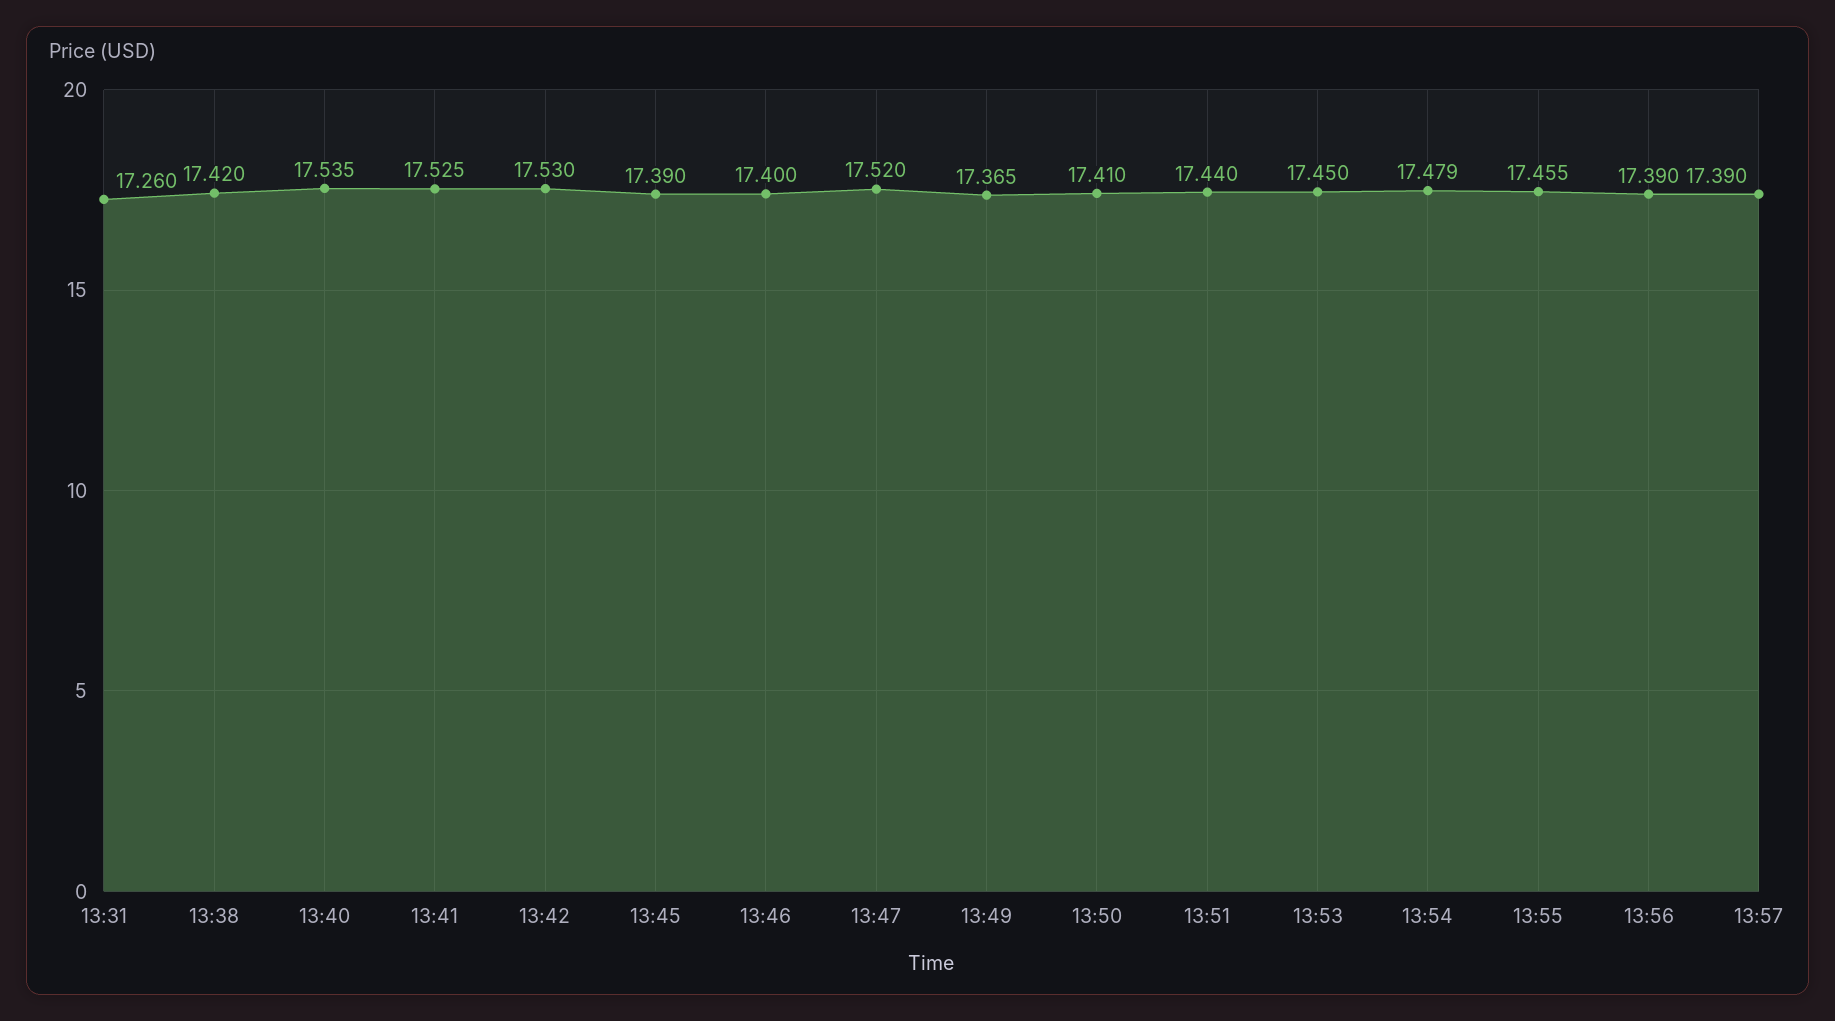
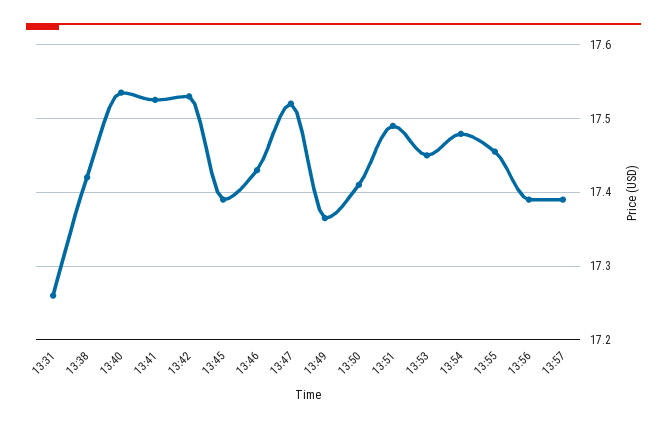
13:46: 17.4 -> 17.43
13:51: 17.44 -> 17.49

